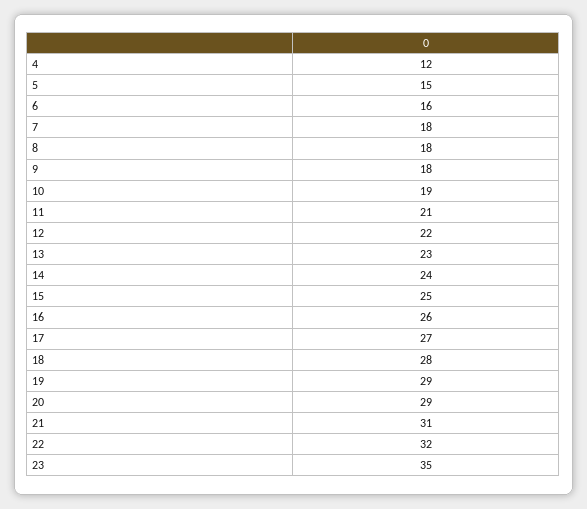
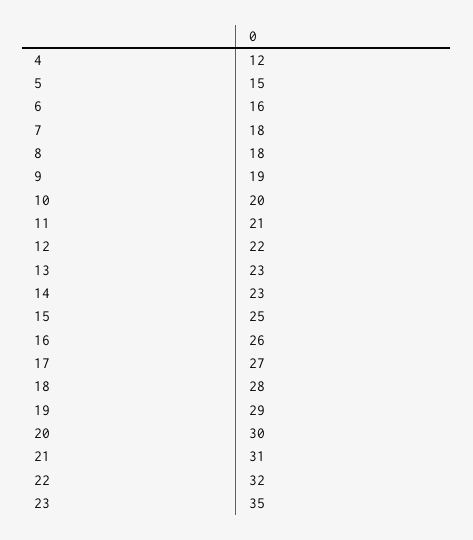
9: 18 -> 19
10: 19 -> 20
14: 24 -> 23
20: 29 -> 30

